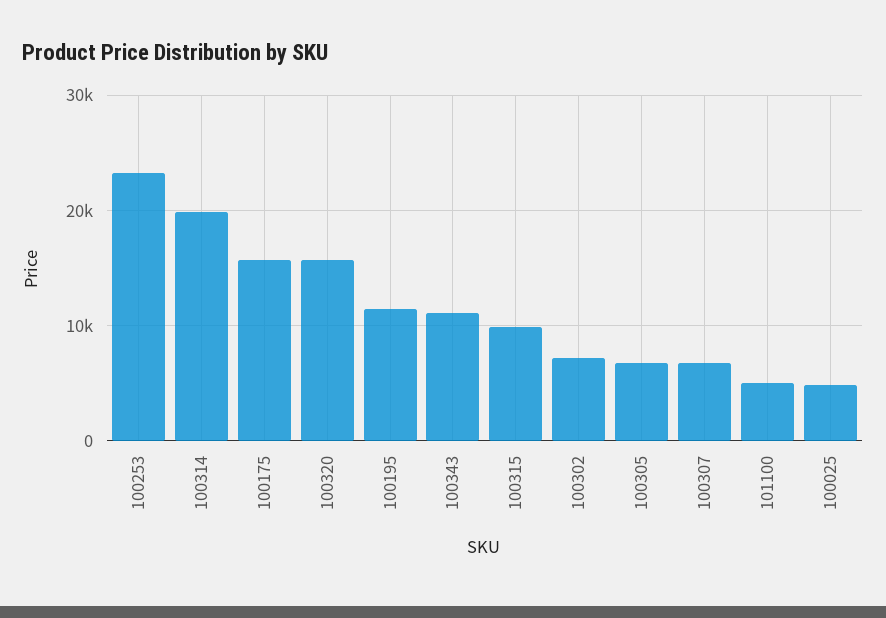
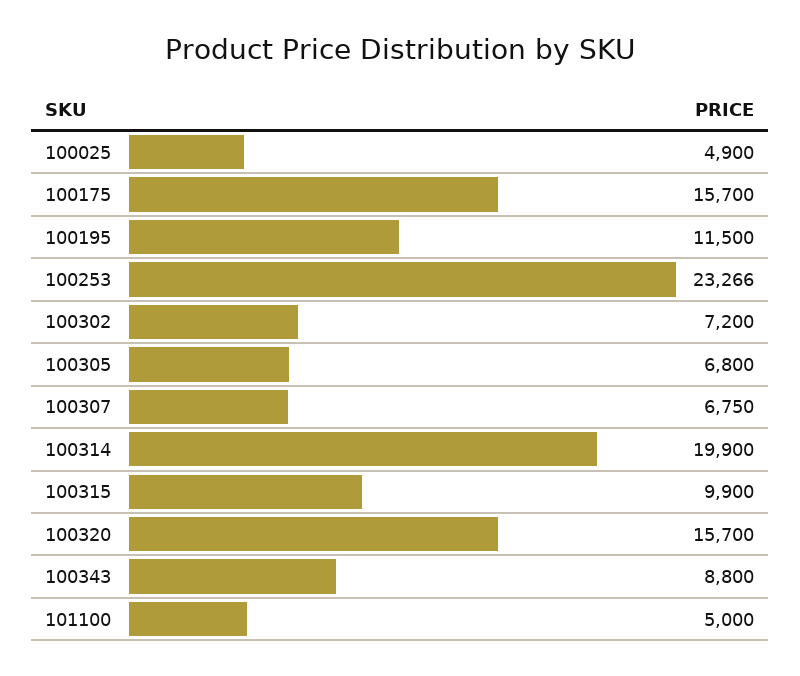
100343: 11000 -> 8800

